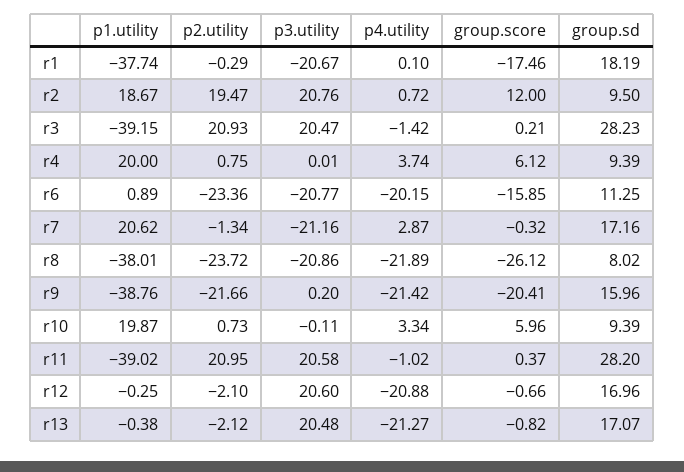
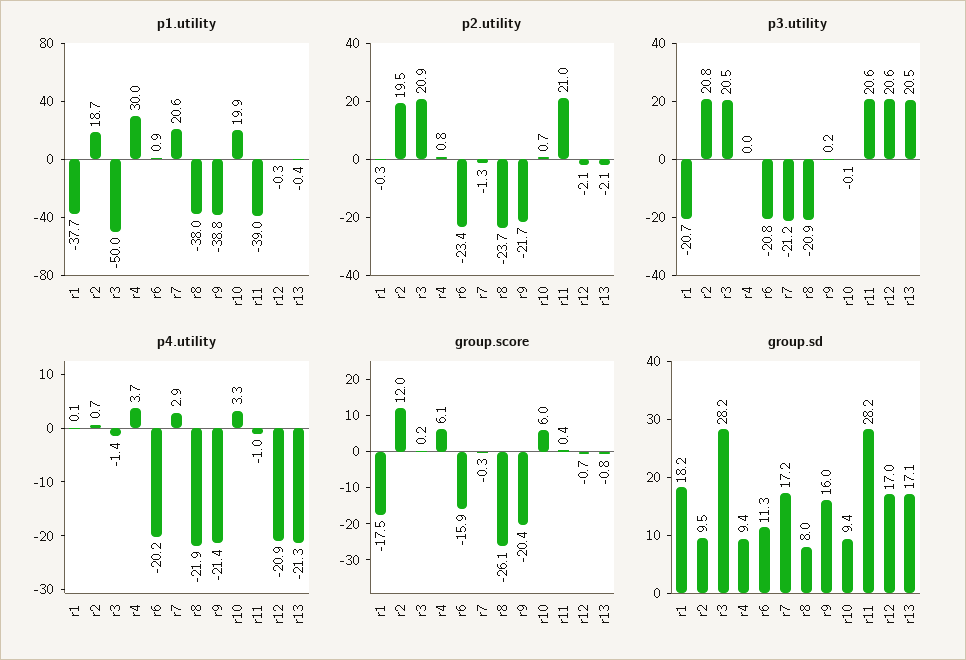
p1.utility, r3: -39.15 -> -50
p1.utility, r4: 20 -> 30

